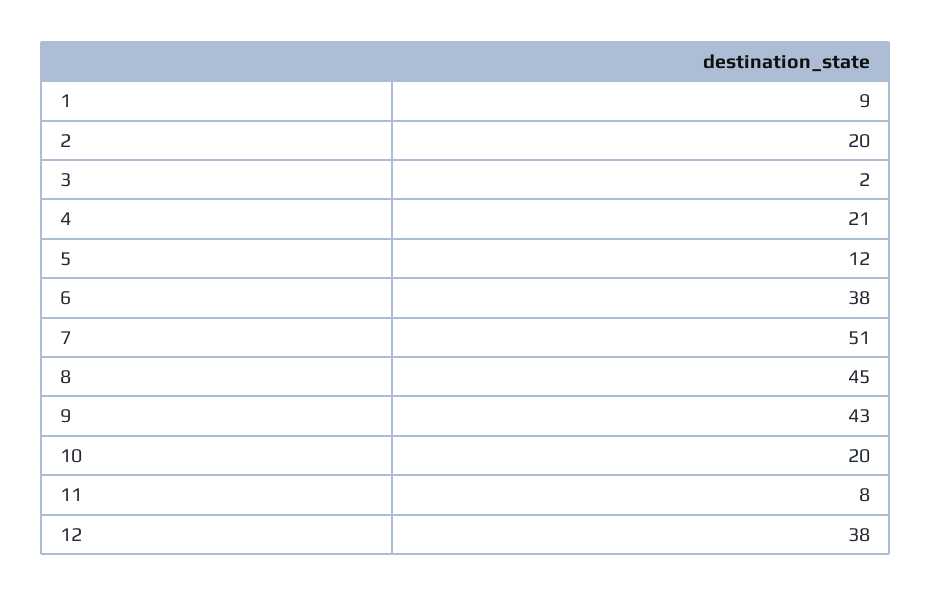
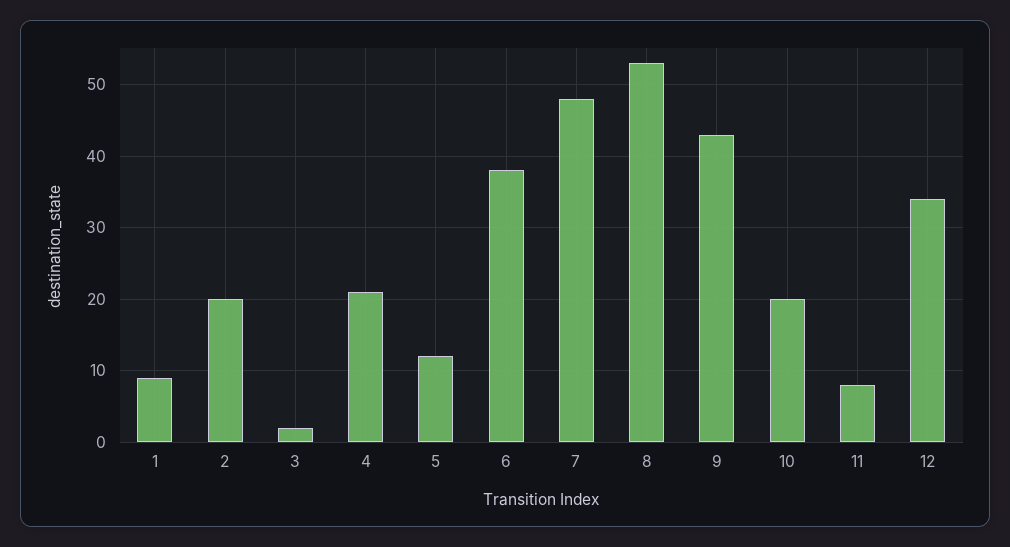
7: 51 -> 48
8: 45 -> 53
12: 38 -> 34

